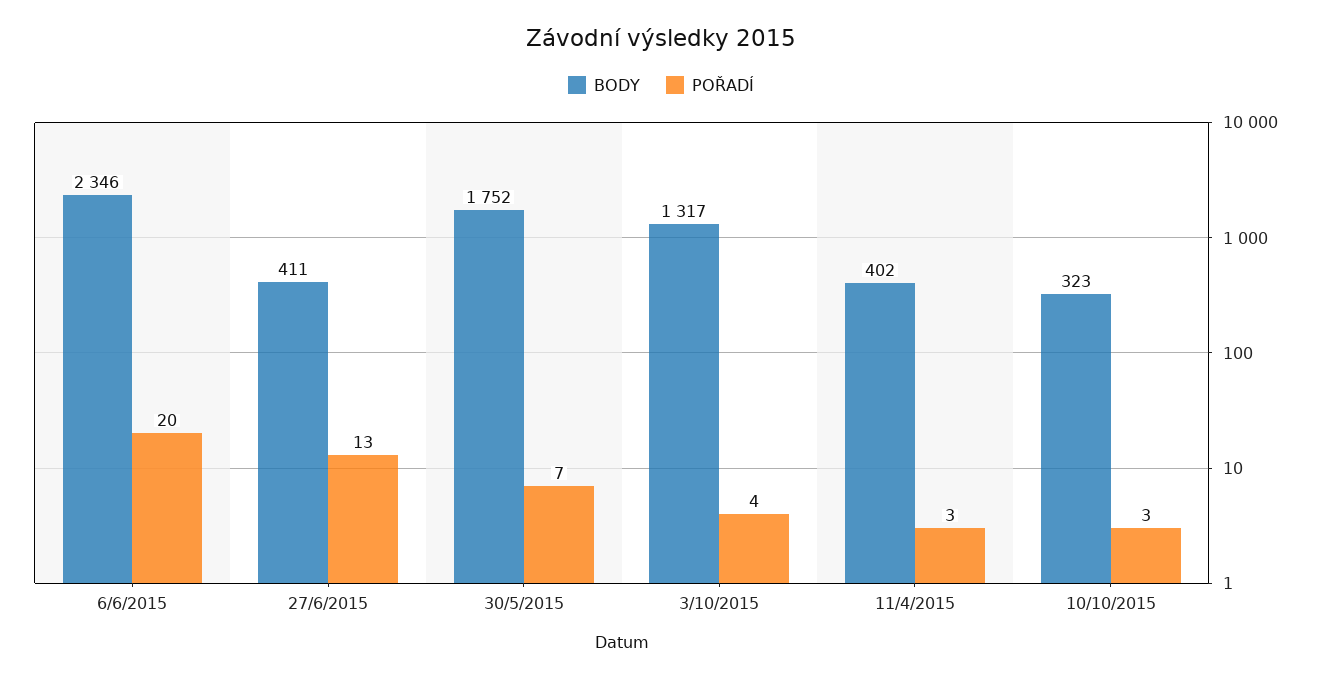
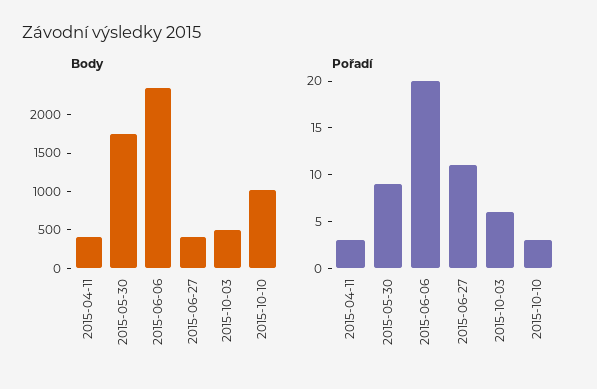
POŘADÍ, 27/6/2015: 13 -> 11
POŘADÍ, 30/5/2015: 7 -> 9
BODY, 3/10/2015: 1317 -> 500
POŘADÍ, 3/10/2015: 4 -> 6
BODY, 10/10/2015: 323 -> 1000

